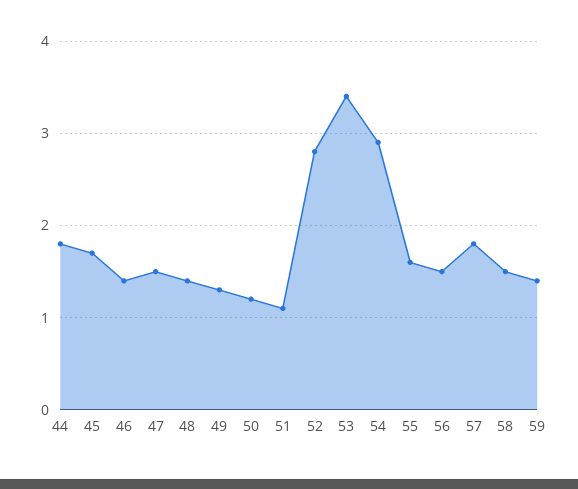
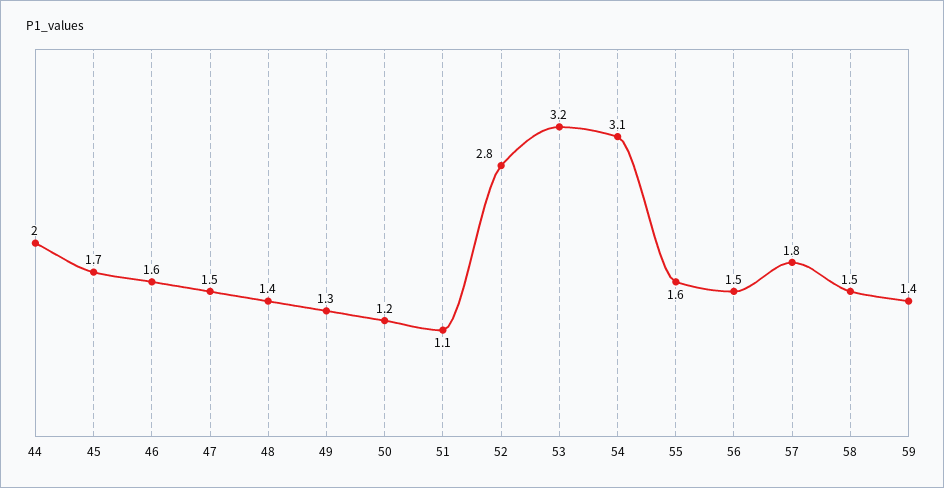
44: 1.8 -> 2
46: 1.4 -> 1.6
53: 3.4 -> 3.2
54: 2.9 -> 3.1

